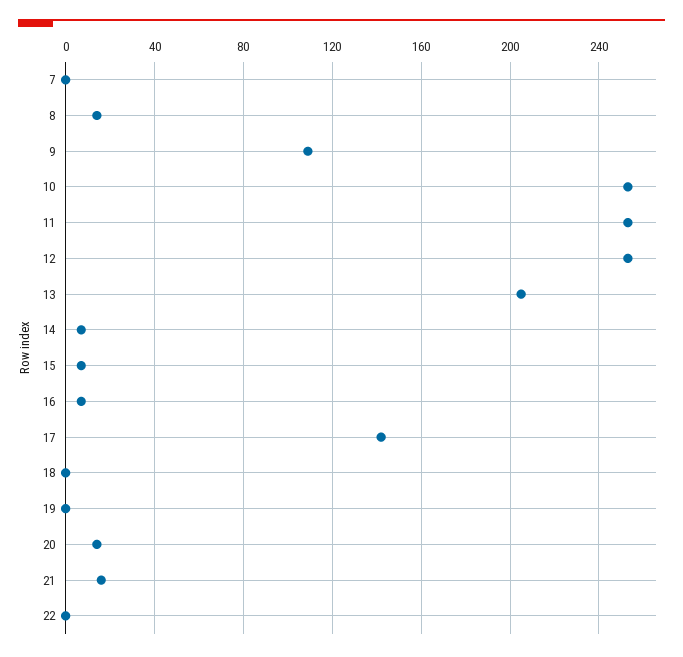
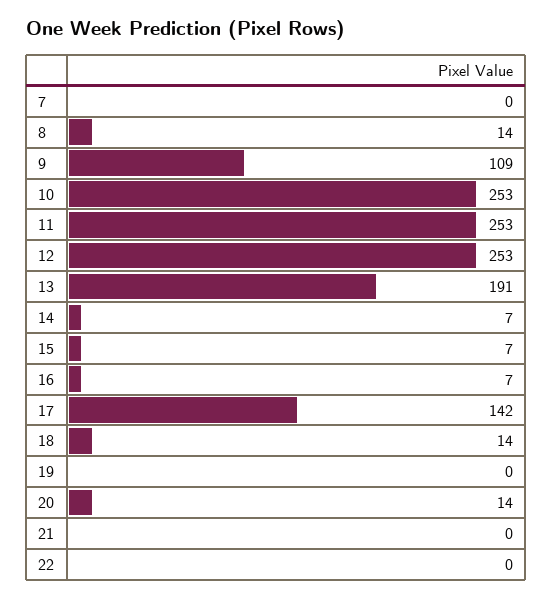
13: 205 -> 191
18: 0 -> 14
21: 15 -> 0

